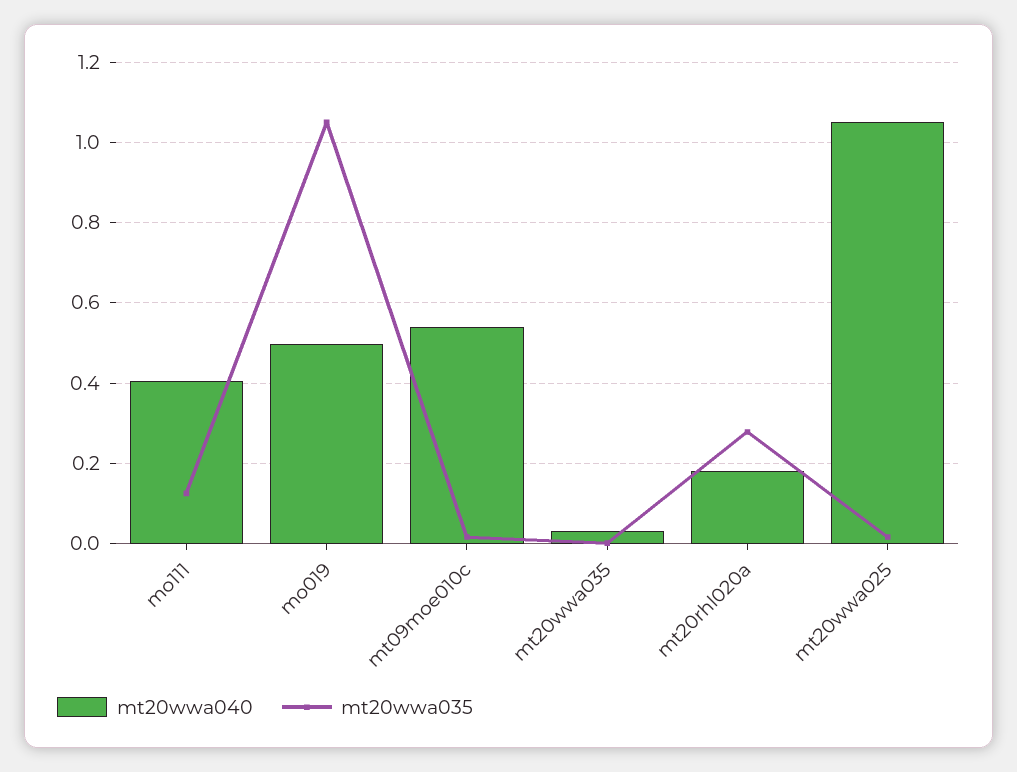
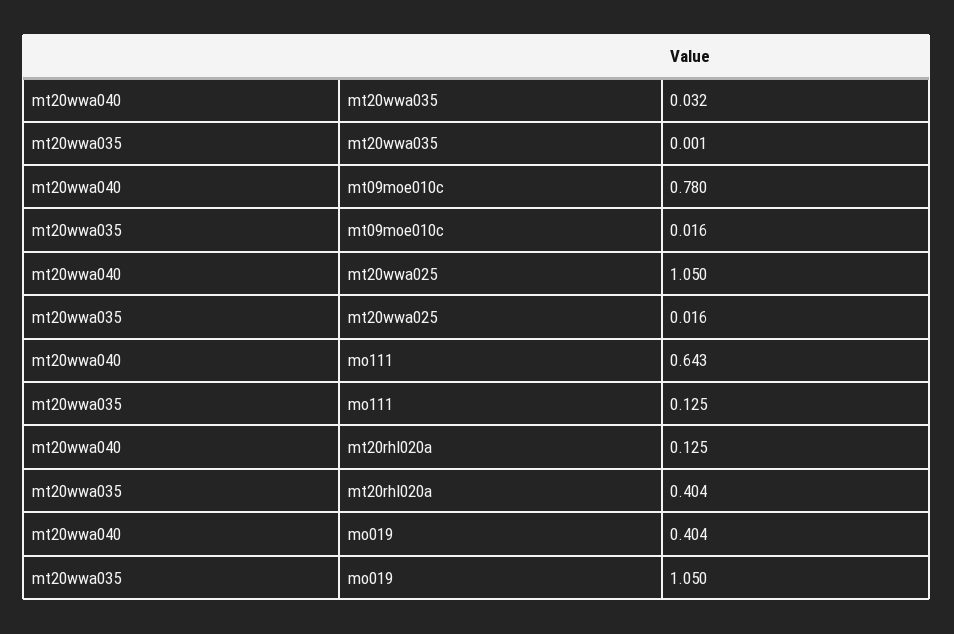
mt20wwa040, mo111: 0.4 -> 0.643
mt20wwa040, mo019: 0.5 -> 0.404
mt20wwa040, mt09moe010c: 0.54 -> 0.78
mt20wwa040, mt20rhl020a: 0.18 -> 0.125
mt20wwa035, mt20rhl020a: 0.28 -> 0.404

